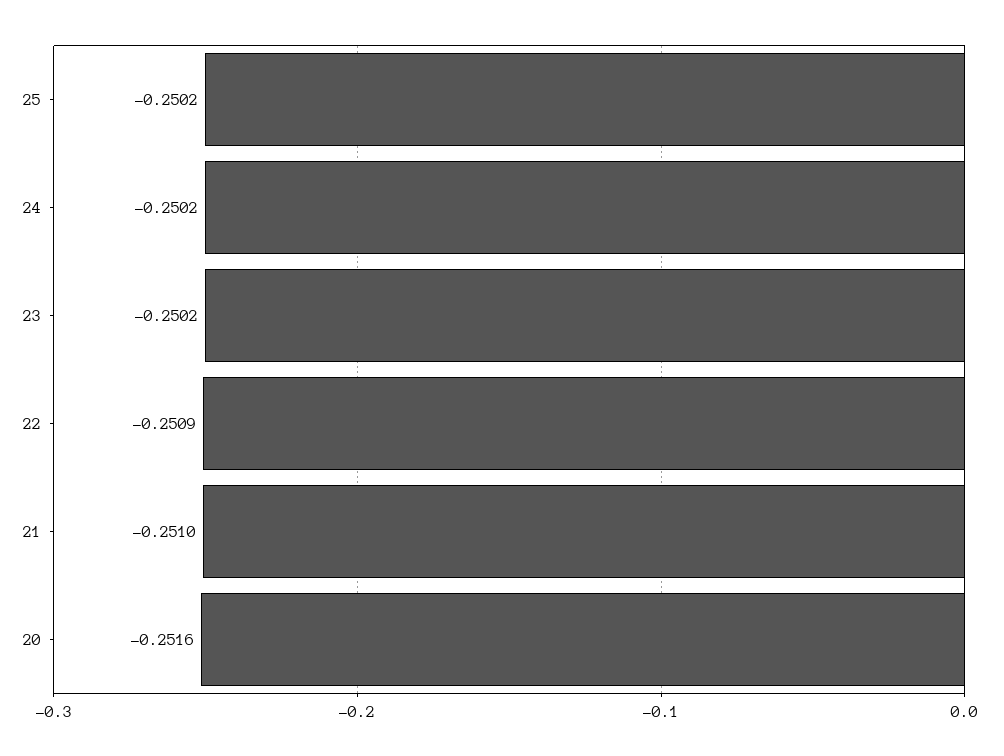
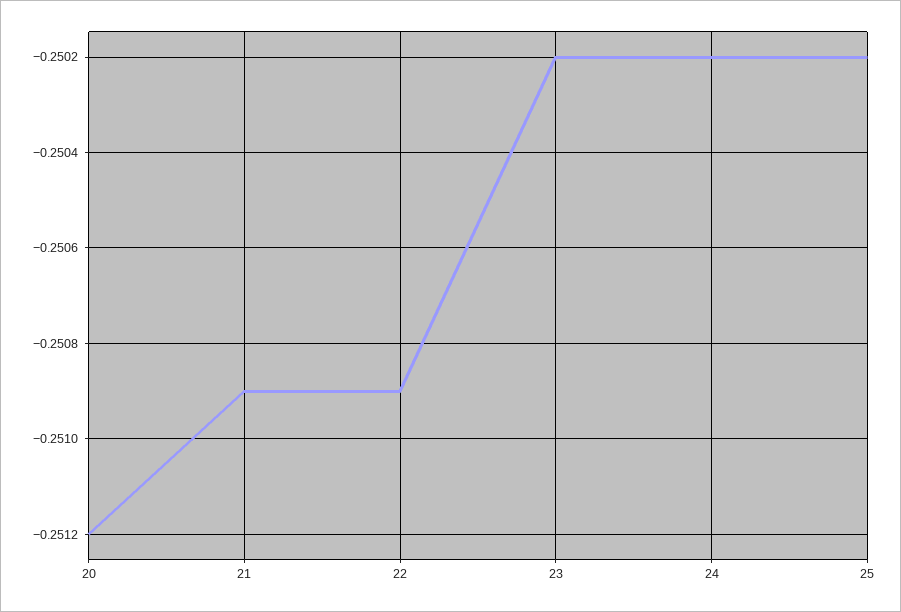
21: -0.251 -> -0.2509
20: -0.2516 -> -0.2512

